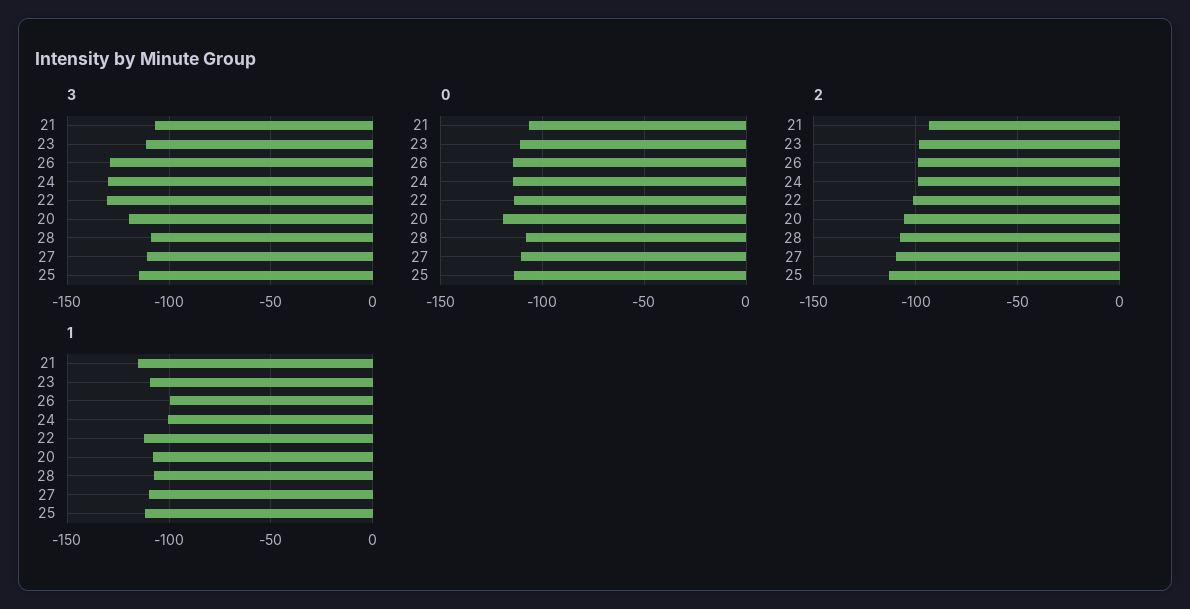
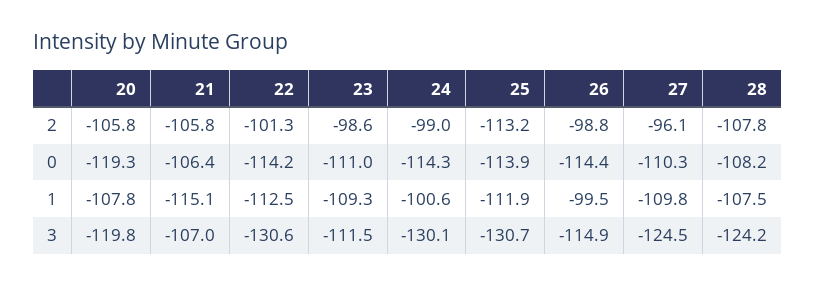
3, 26: -130 -> -114.9
3, 28: -110 -> -124.2
3, 27: -110 -> -124.5
3, 25: -115 -> -130.7
2, 21: -95 -> -105.8
2, 27: -110 -> -96.1

